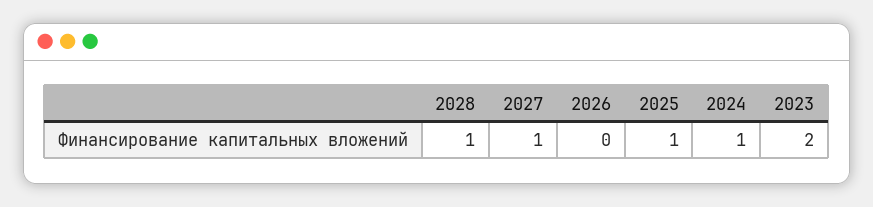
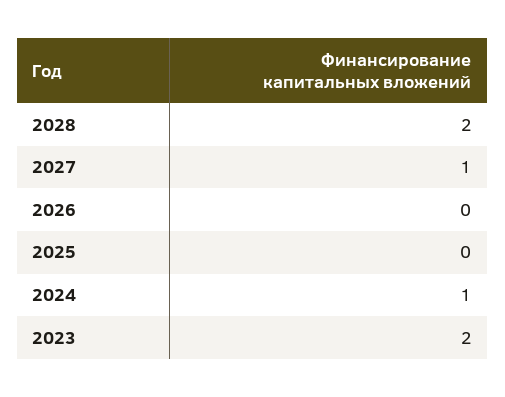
2028: 1 -> 2
2025: 1 -> 0

